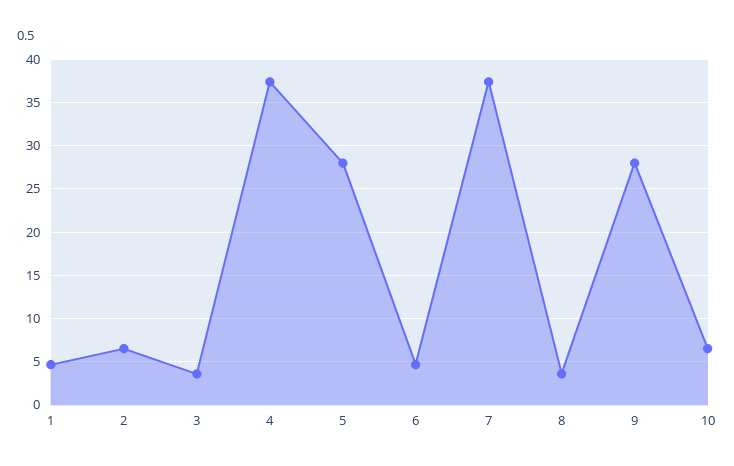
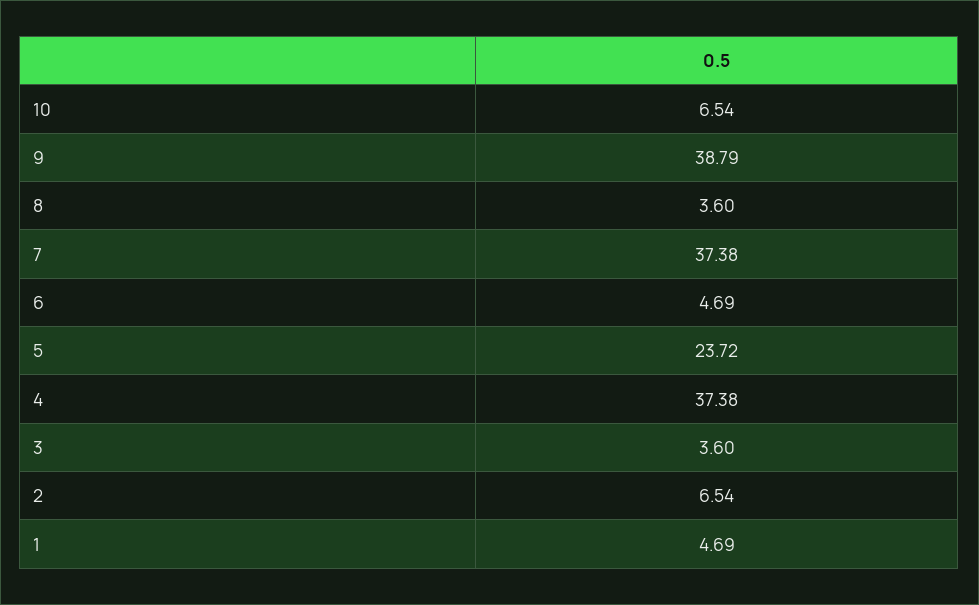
5: 28 -> 23.72
9: 28 -> 38.79

